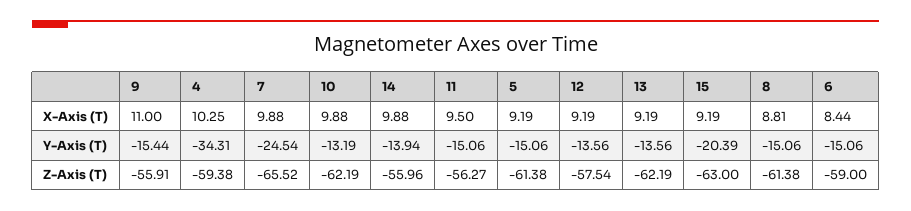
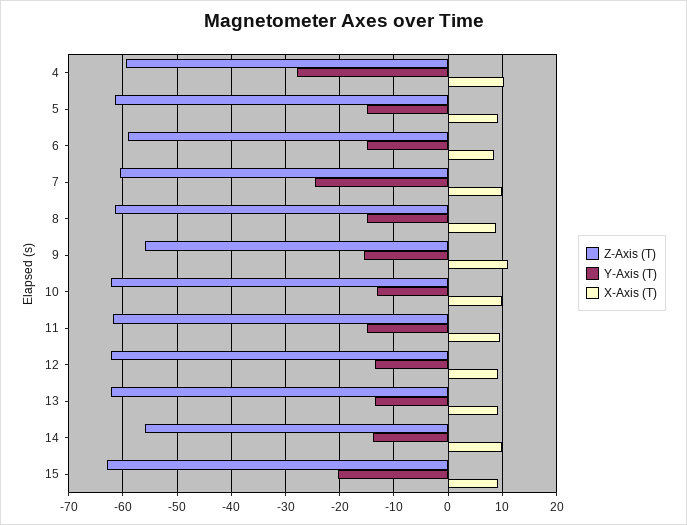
Y-Axis (T), 4: -34.31 -> -28
Z-Axis (T), 7: -65.52 -> -60
Z-Axis (T), 11: -56.27 -> -62
Z-Axis (T), 12: -57.54 -> -62

